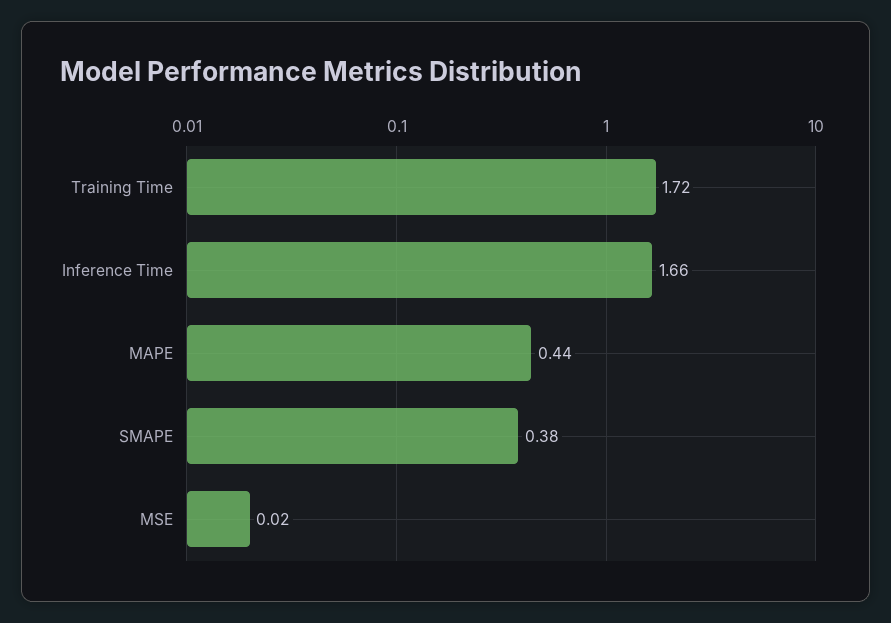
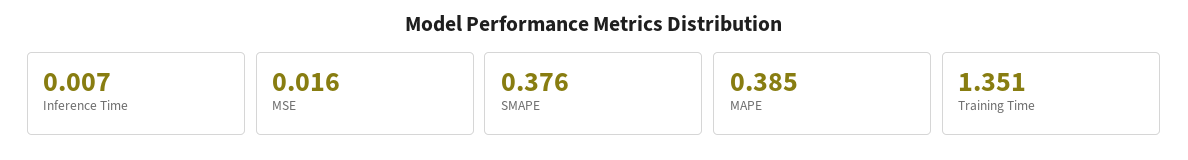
Training Time: 1.72 -> 1.351
Inference Time: 1.66 -> 0.007
MAPE: 0.44 -> 0.385

